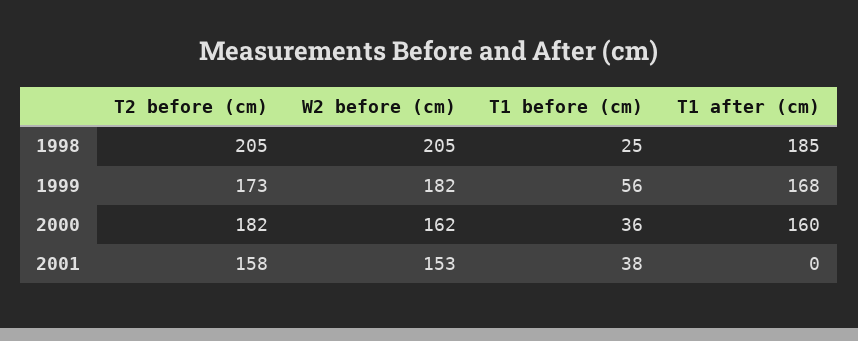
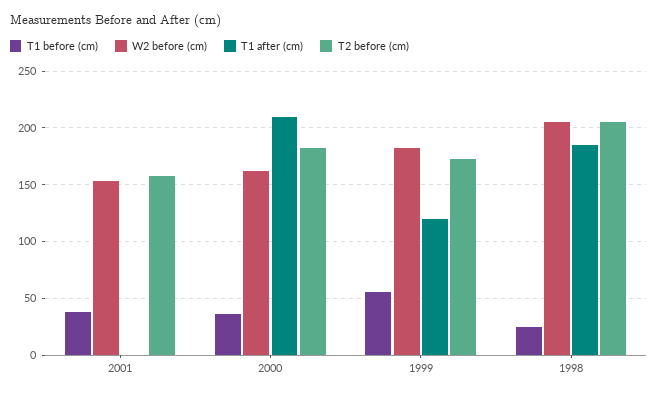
T1 after (cm), 1999: 168 -> 120
T1 after (cm), 2000: 160 -> 210

